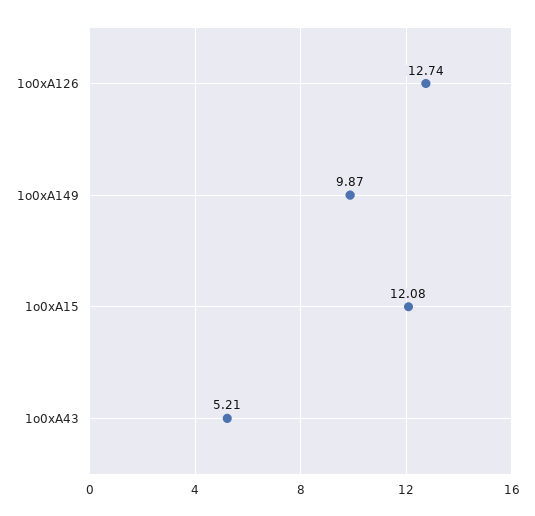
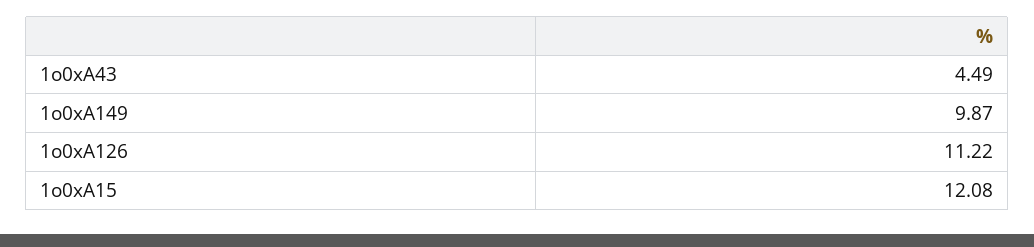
1o0xA126: 12.74 -> 11.22
1o0xA43: 5.21 -> 4.49

